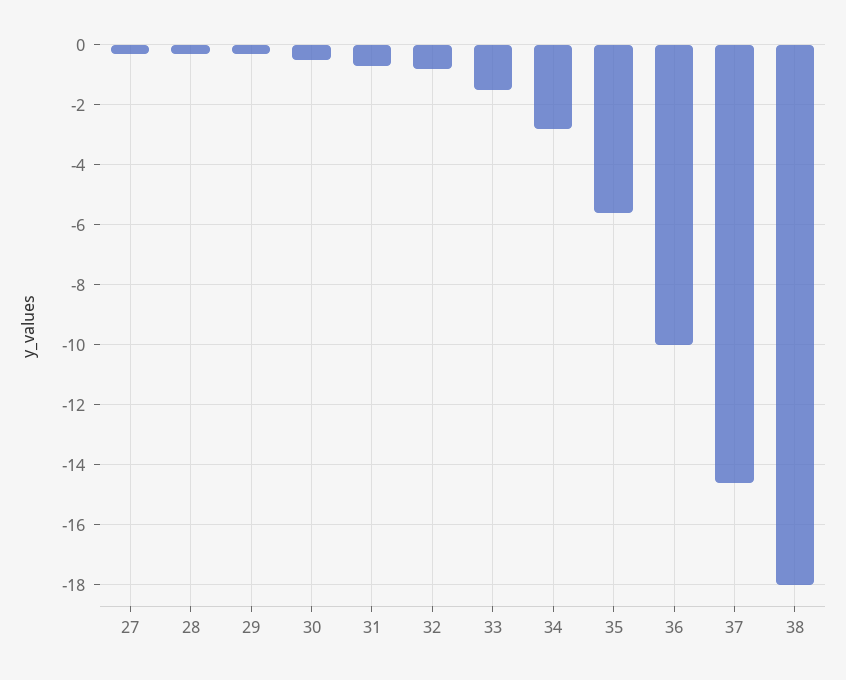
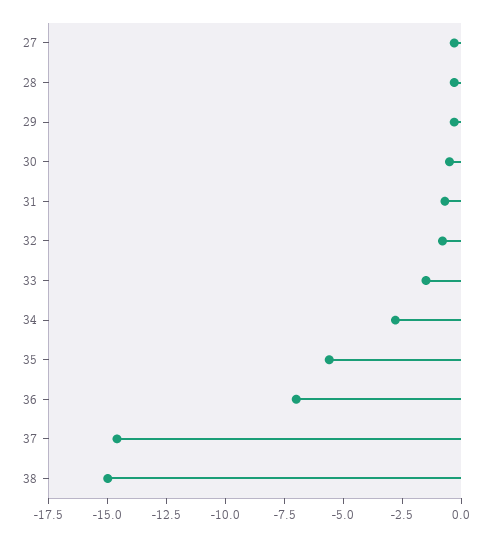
36: -10 -> -7
38: -18 -> -15

